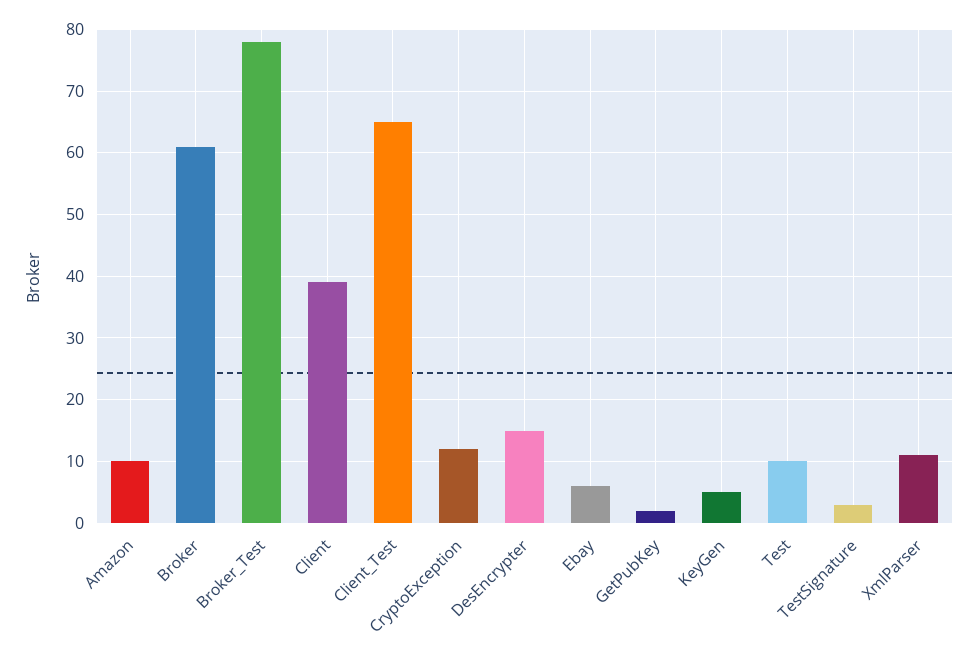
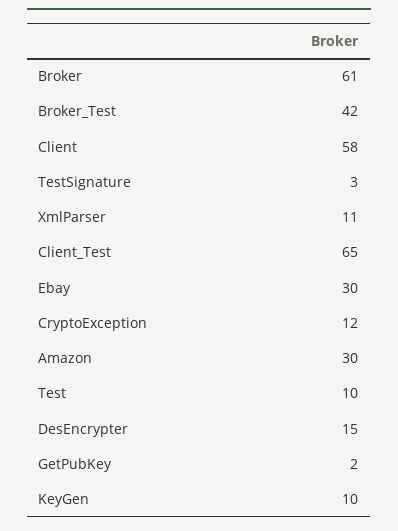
Amazon: 10 -> 30
Broker_Test: 78 -> 42
Client: 39 -> 58
Ebay: 6 -> 30
KeyGen: 5 -> 10

